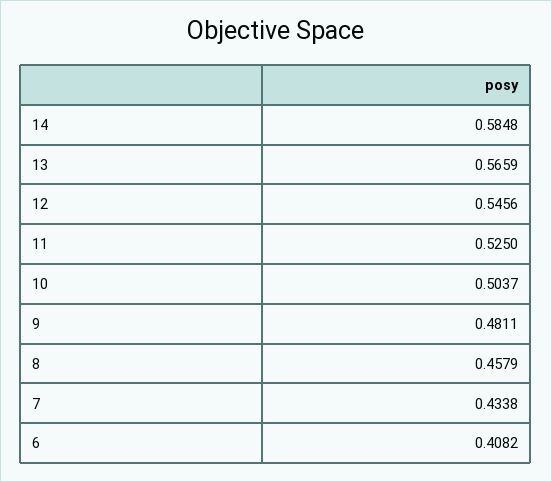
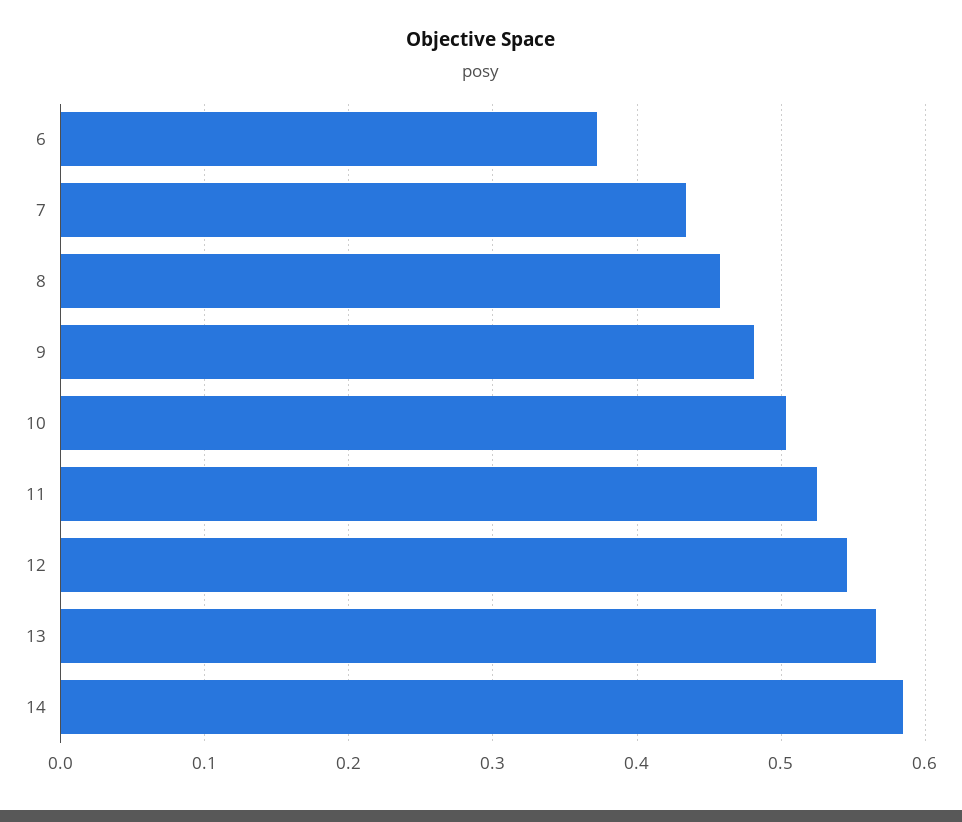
6: 0.4082 -> 0.37

